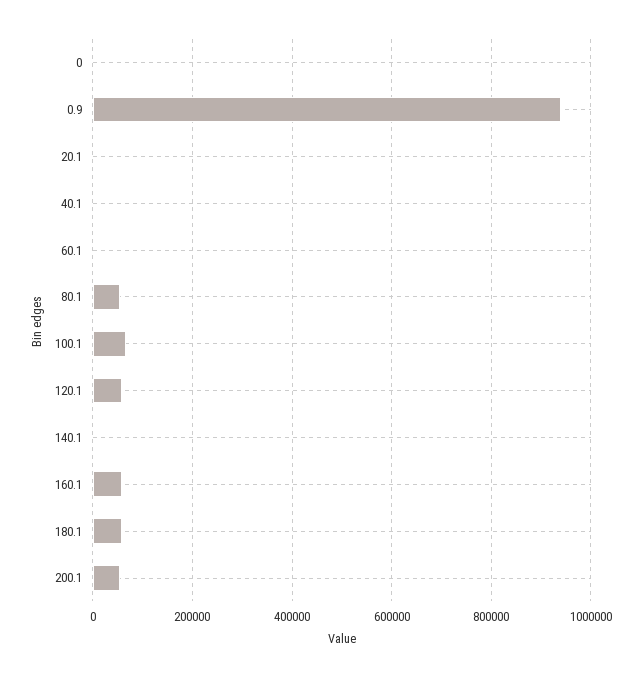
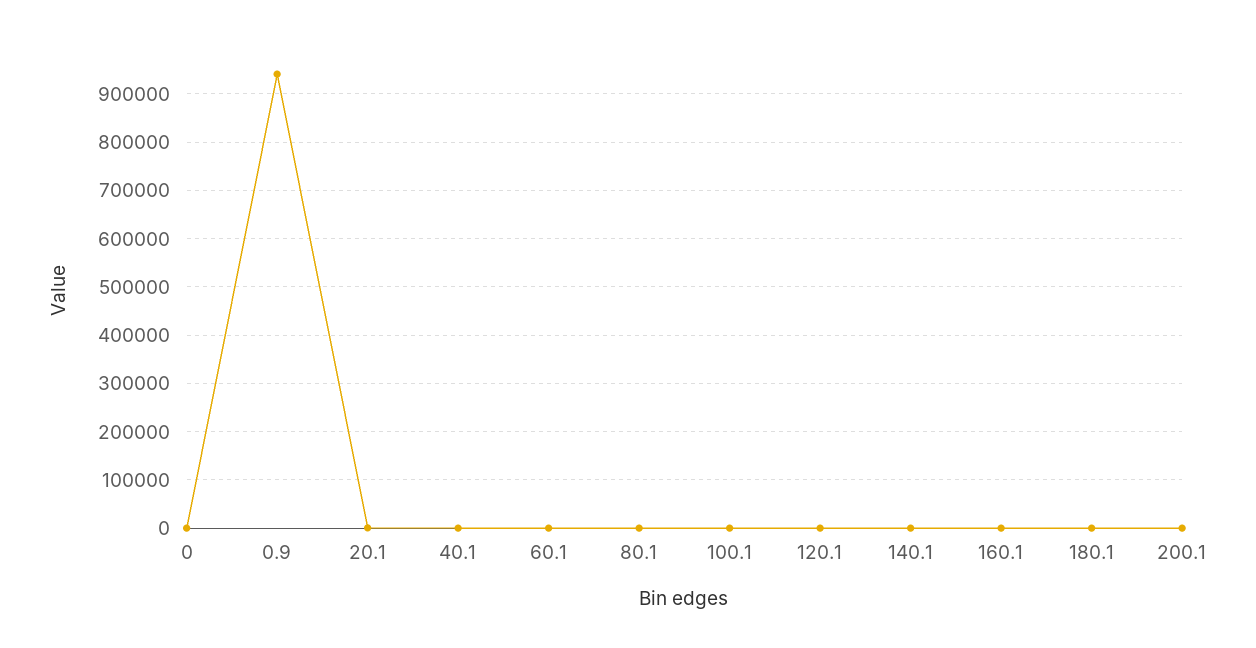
80.1: 60000 -> 0
100.1: 60000 -> 0
120.1: 60000 -> 0
160.1: 60000 -> 0
180.1: 60000 -> 0
200.1: 60000 -> 0

